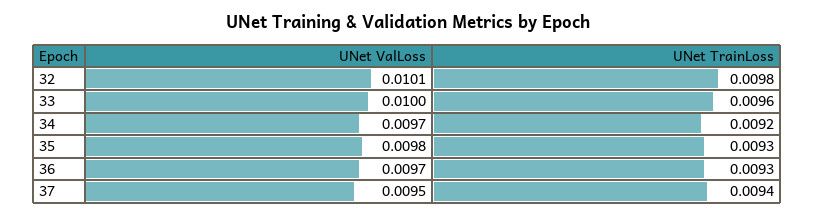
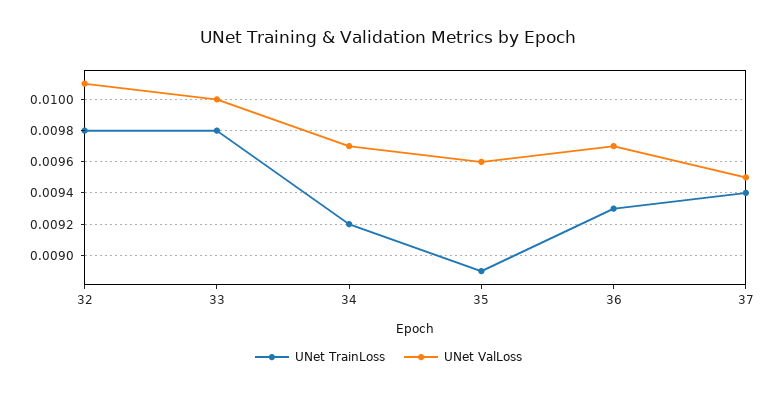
UNet TrainLoss, 33: 0.0096 -> 0.0098
UNet ValLoss, 35: 0.0098 -> 0.0096
UNet TrainLoss, 35: 0.0093 -> 0.0089

